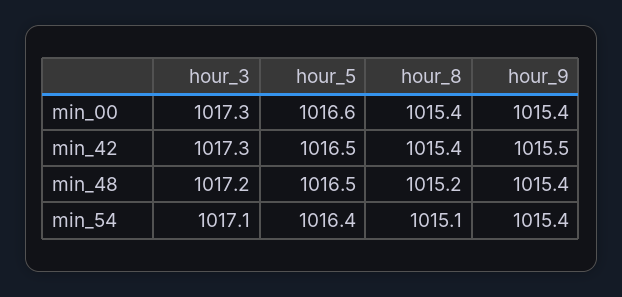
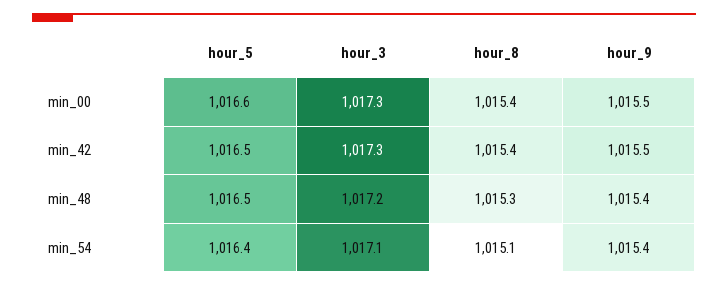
hour_9, min_00: 1015.4 -> 1015.5
hour_8, min_48: 1015.2 -> 1015.3

